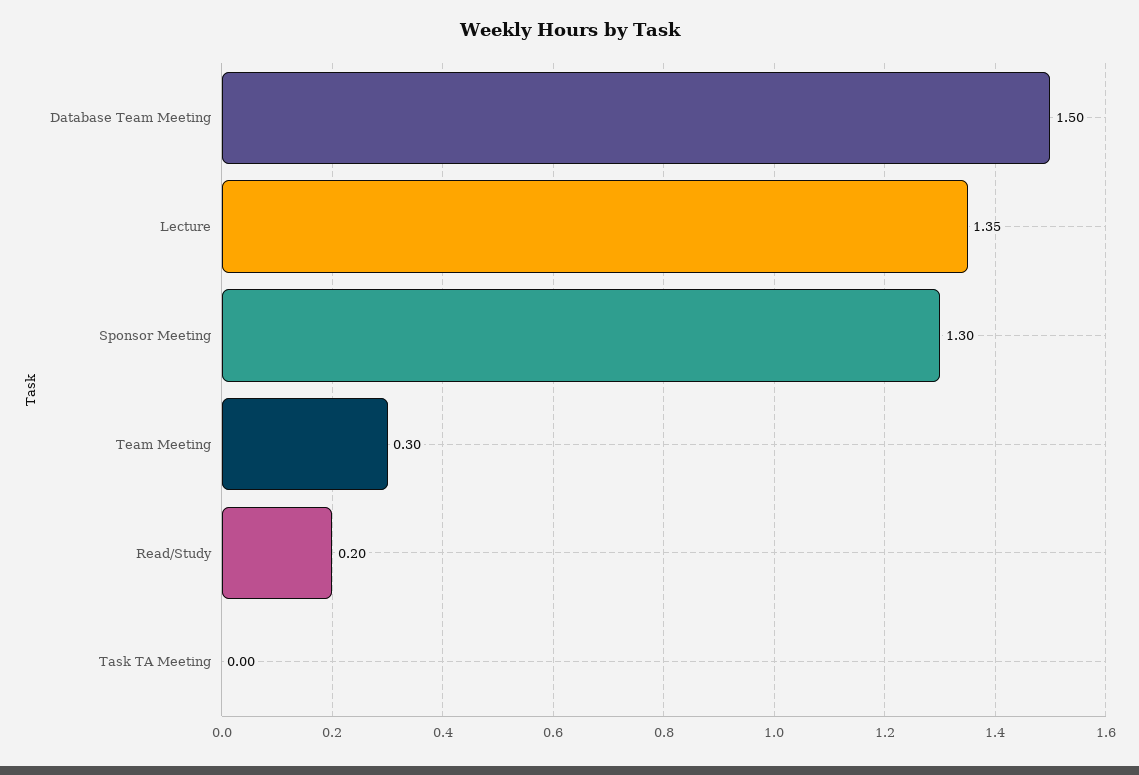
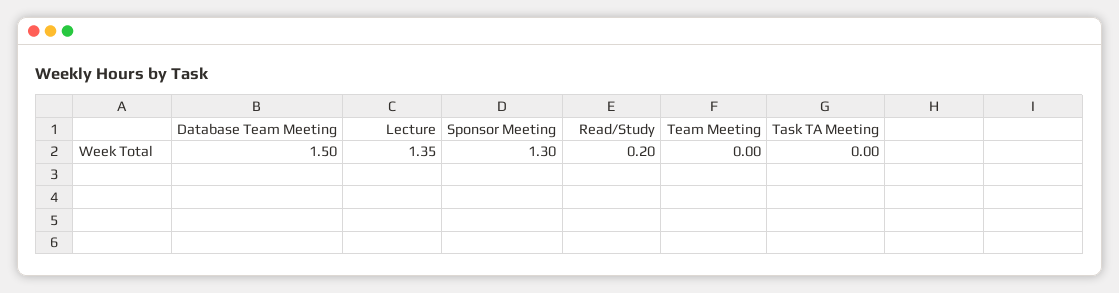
Team Meeting: 0.3 -> 0

